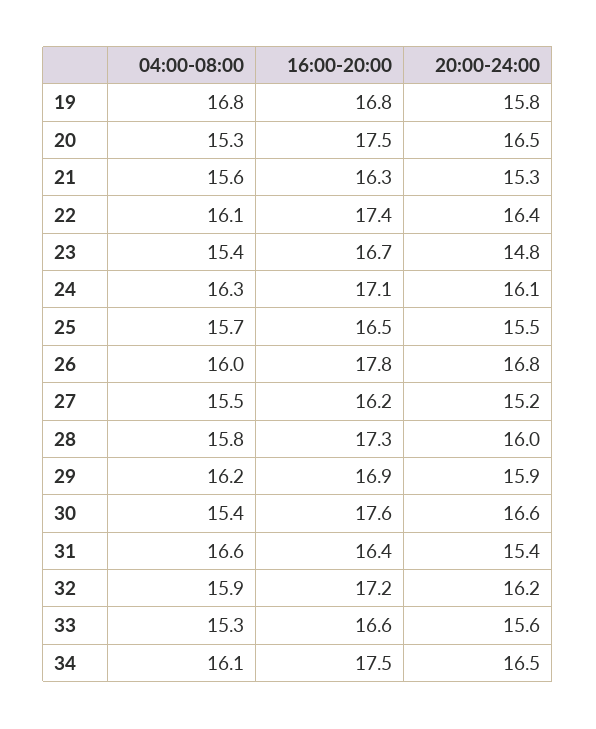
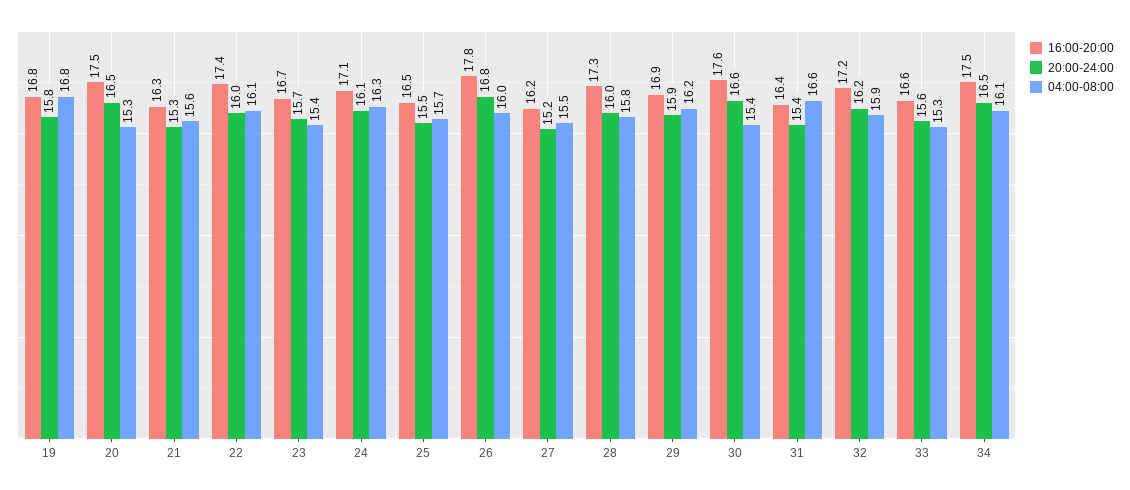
20:00-24:00, 22: 16.4 -> 16
20:00-24:00, 23: 14.8 -> 15.7

